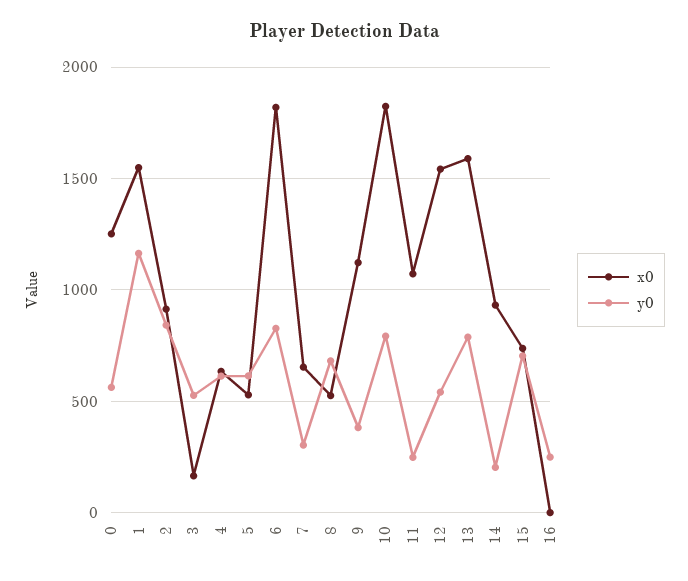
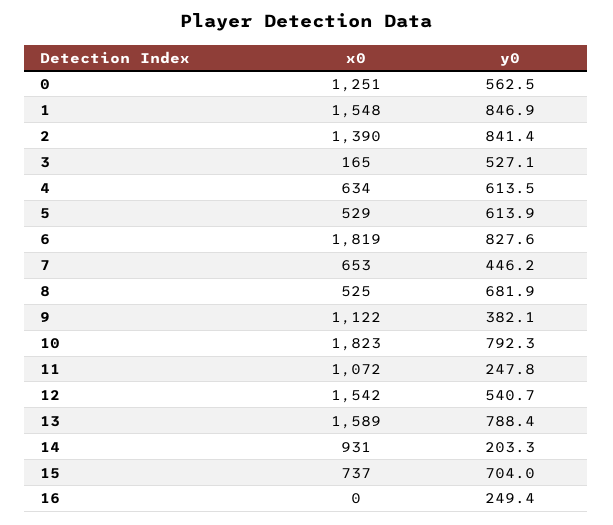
y0, 1: 1150 -> 846.9
x0, 2: 900 -> 1390
y0, 7: 300 -> 446.2

